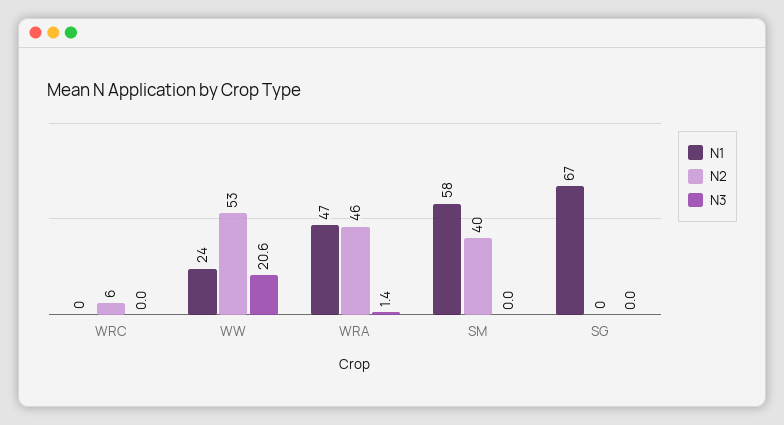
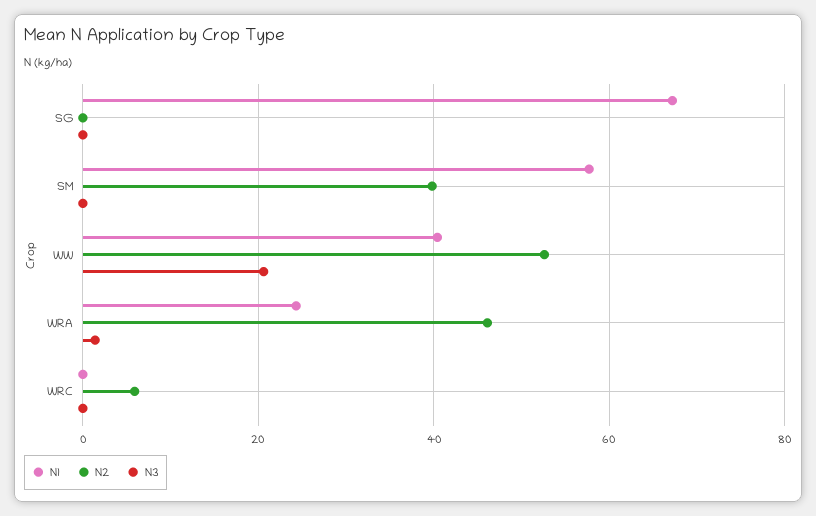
N1, WW: 24 -> 40
N1, WRA: 47 -> 24

